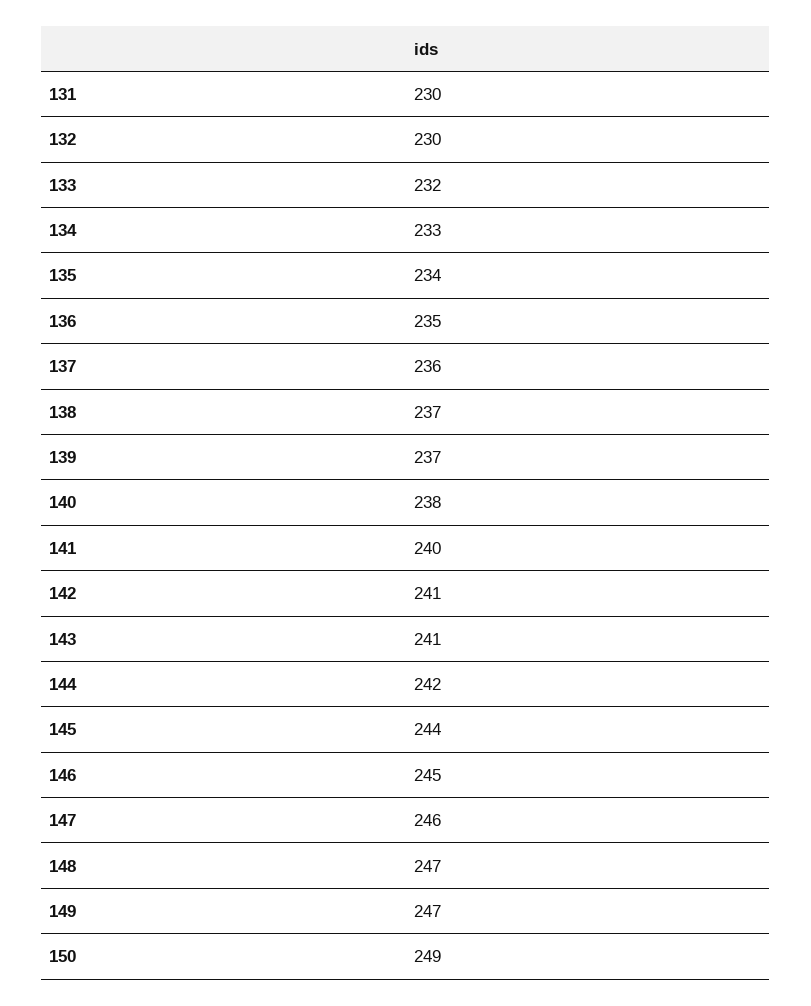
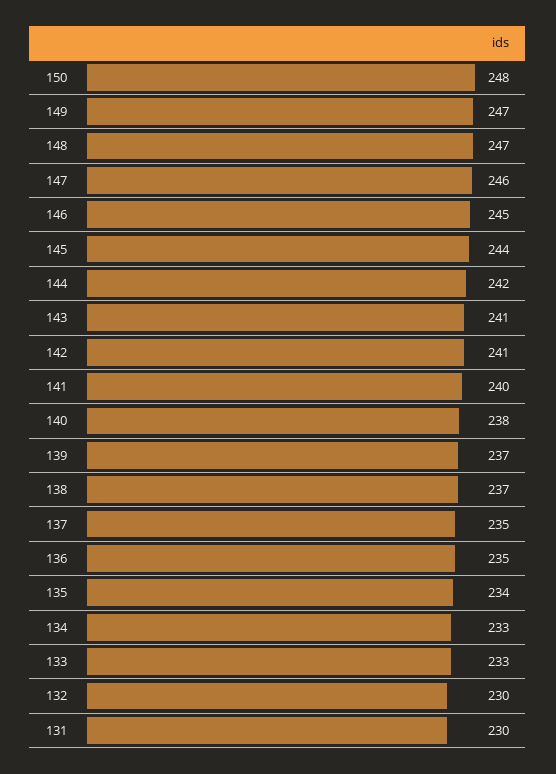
133: 232 -> 233
137: 236 -> 235
150: 249 -> 248

